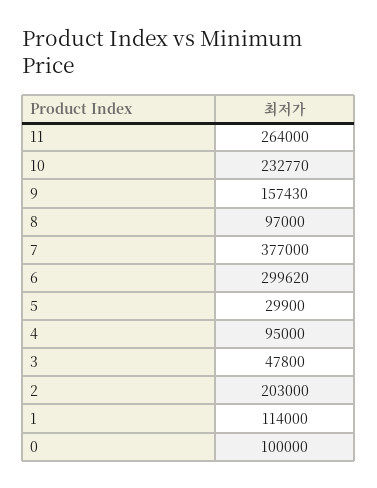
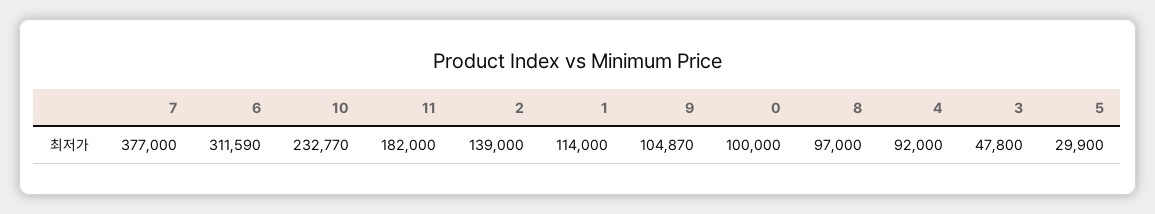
11: 264000 -> 182000
9: 157430 -> 104870
6: 299620 -> 311590
4: 95000 -> 92000
2: 203000 -> 139000

